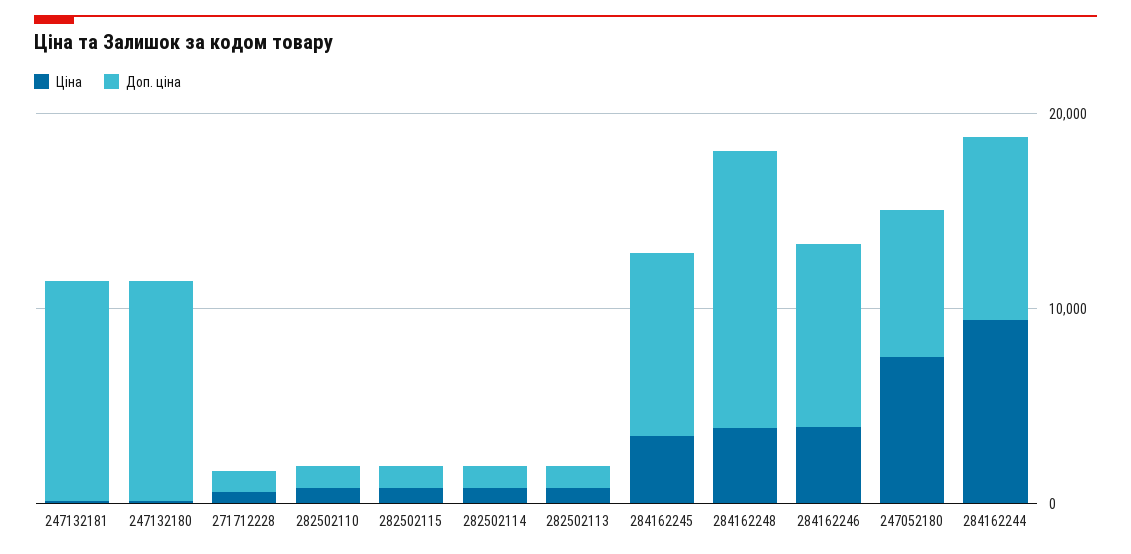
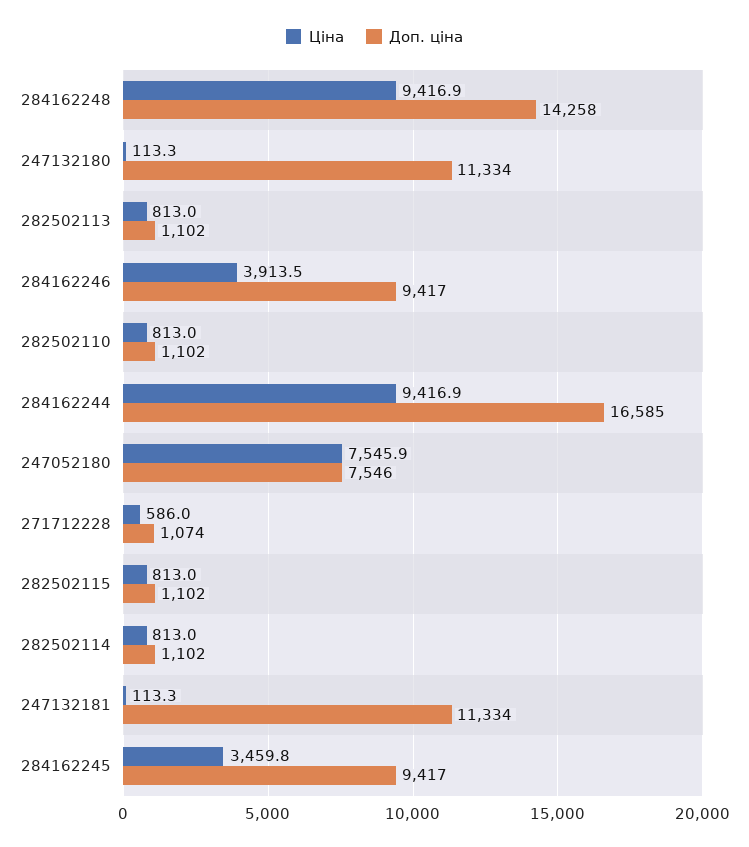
Ціна, 284162248: 4000 -> 9416.9
Доп. ціна, 284162244: 10000 -> 16585

